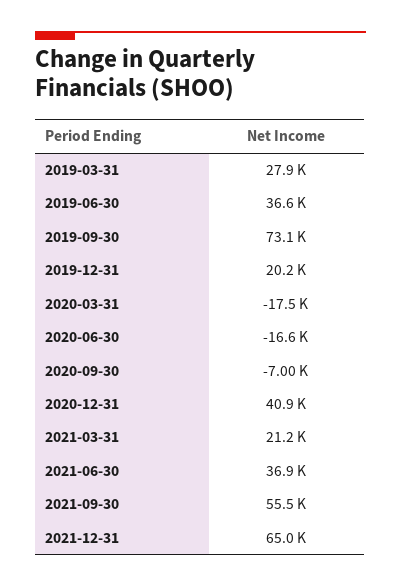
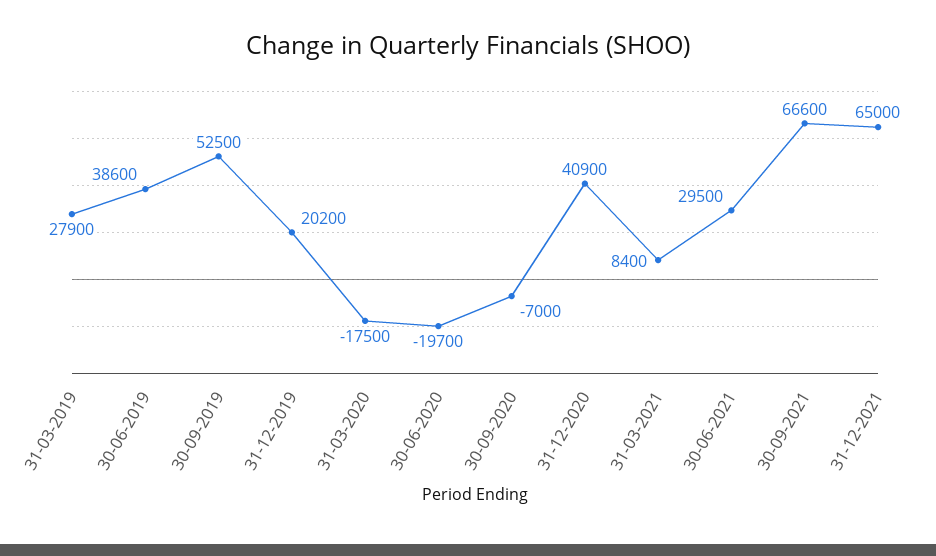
2019-06-30: 36600 -> 38600
2019-09-30: 73100 -> 52500
2020-06-30: -16600 -> -19700
2021-03-31: 21200 -> 8400
2021-06-30: 36900 -> 29500
2021-09-30: 55500 -> 66600

